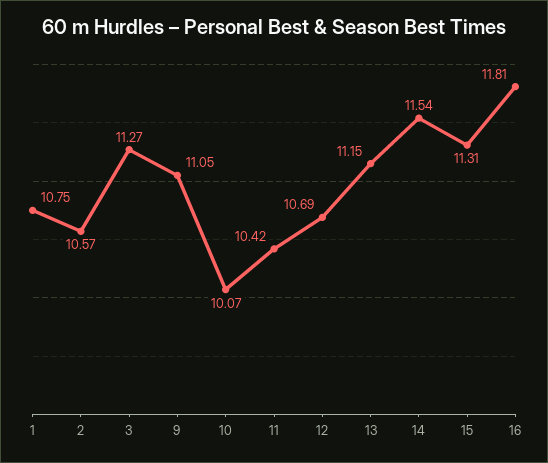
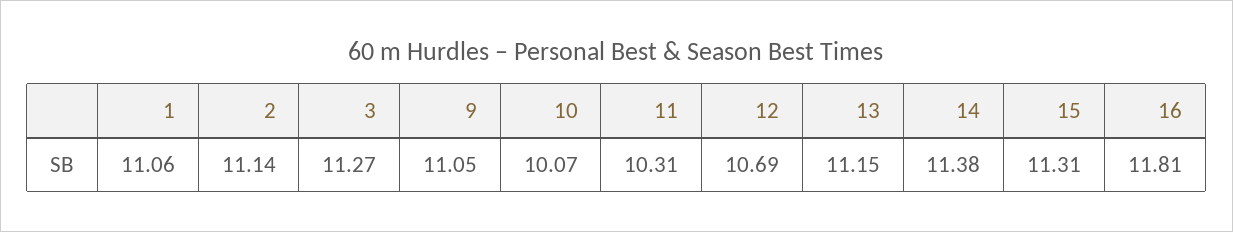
1: 10.75 -> 11.06
2: 10.57 -> 11.14
11: 10.42 -> 10.31
14: 11.54 -> 11.38

